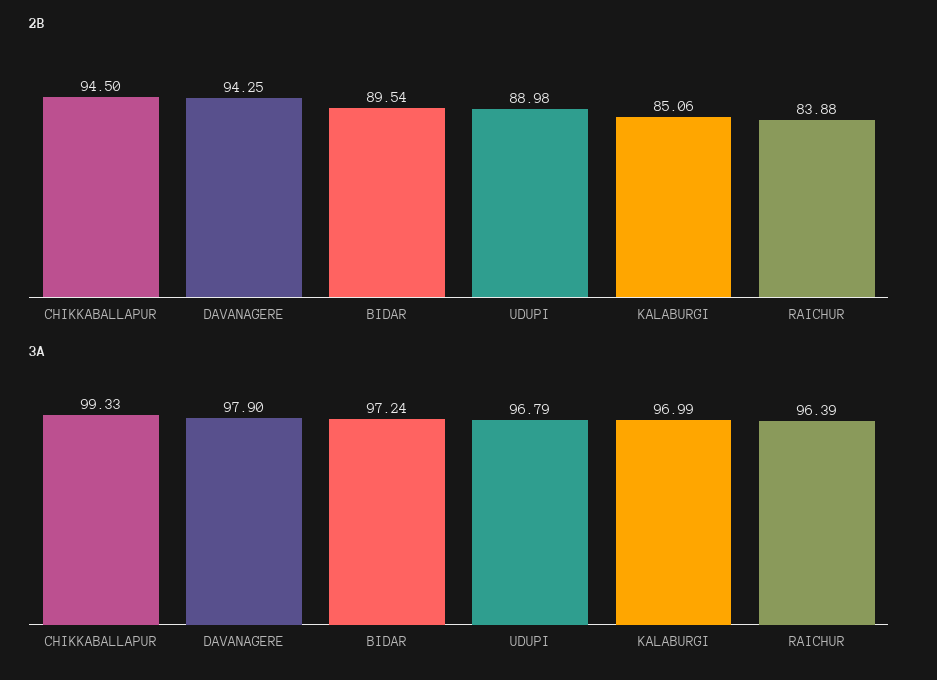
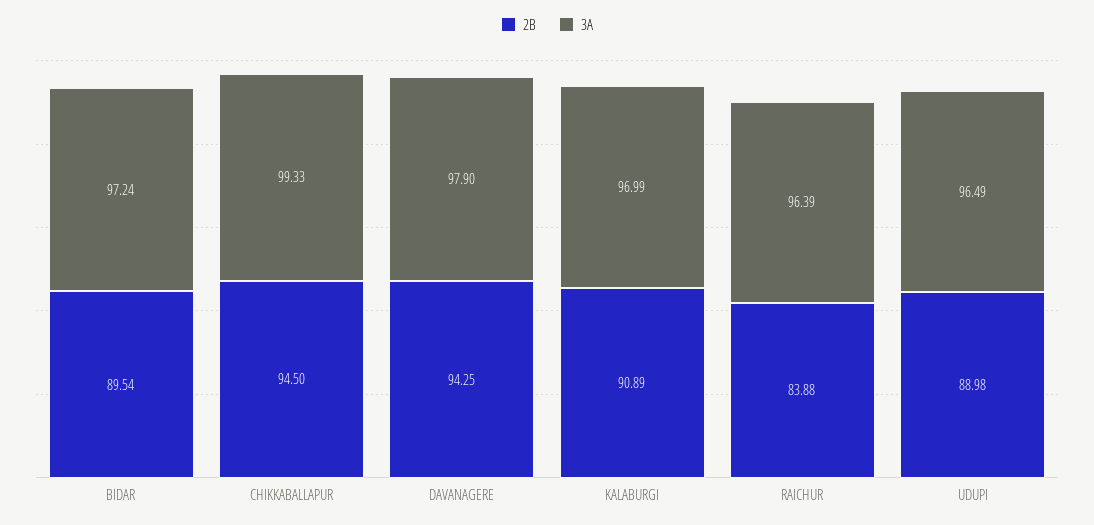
2B, KALABURGI: 85.06 -> 90.89
3A, UDUPI: 96.79 -> 96.49

